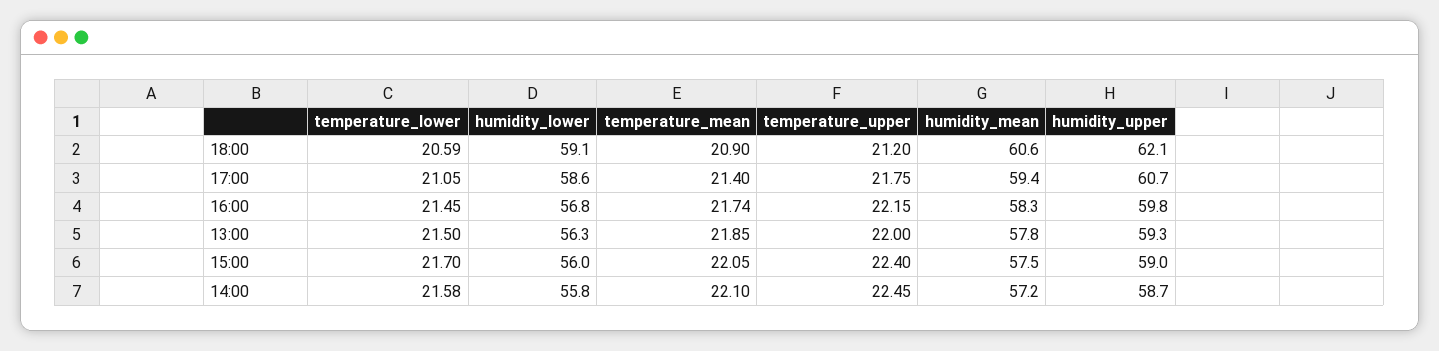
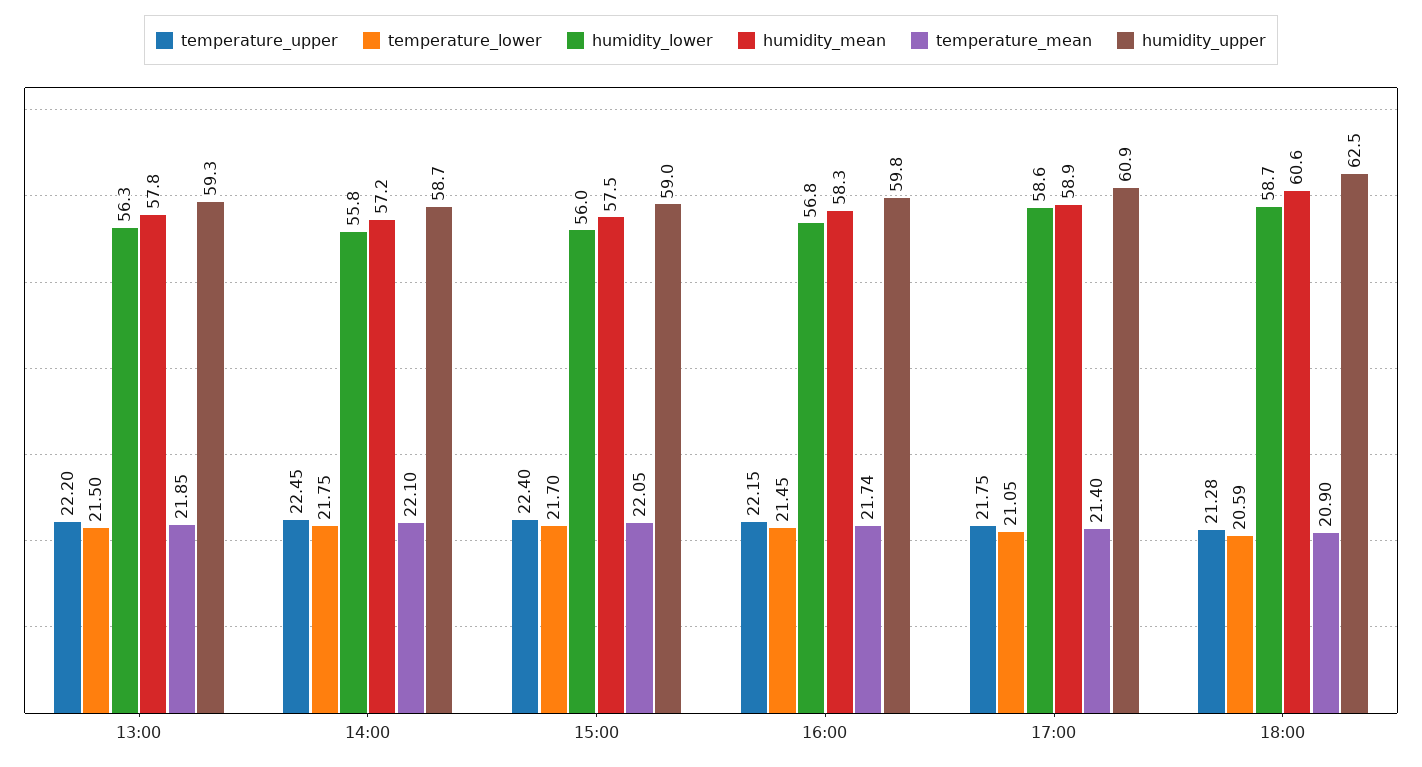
humidity_lower, 18:00: 59.1 -> 58.7
temperature_upper, 18:00: 21.2 -> 21.28
humidity_upper, 18:00: 62.1 -> 62.5
humidity_mean, 17:00: 59.4 -> 58.9
humidity_upper, 17:00: 60.7 -> 60.9
temperature_upper, 13:00: 22 -> 22.2
temperature_lower, 14:00: 21.58 -> 21.75

